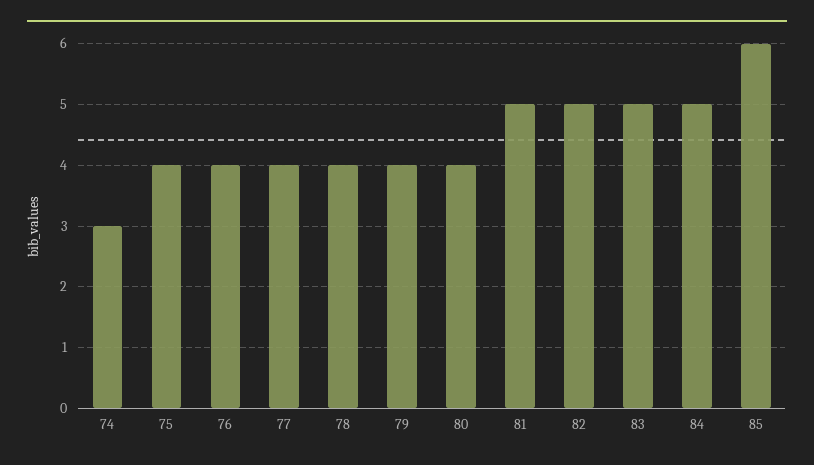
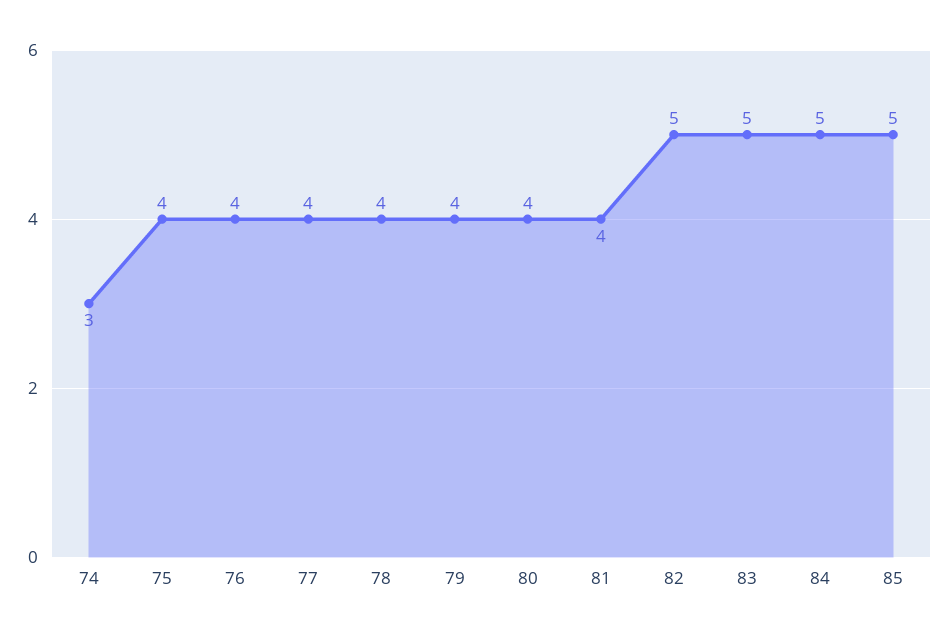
81: 5 -> 4
85: 6 -> 5

